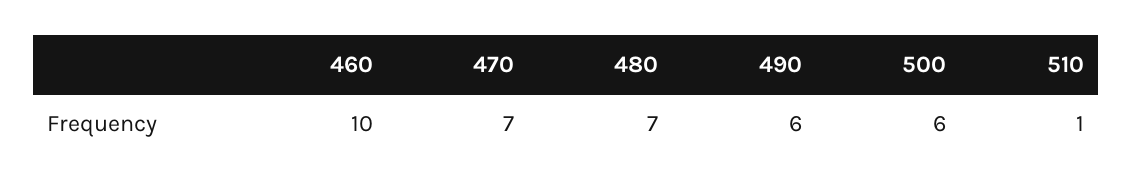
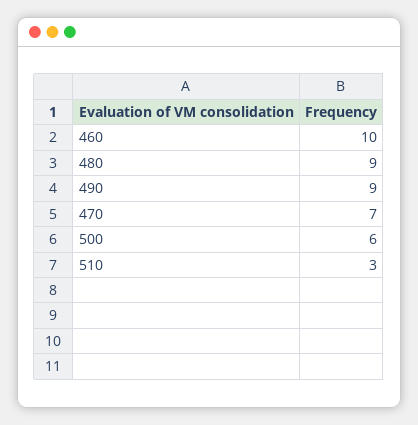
480: 7 -> 9
490: 6 -> 9
510: 1 -> 3

